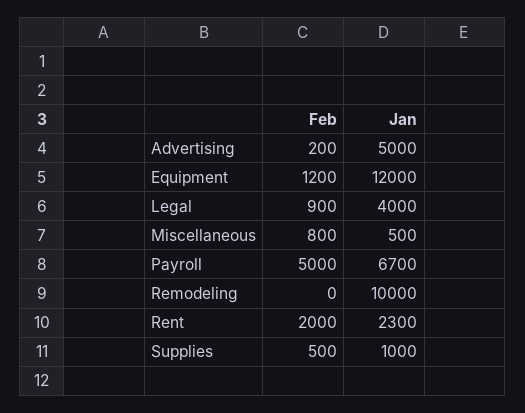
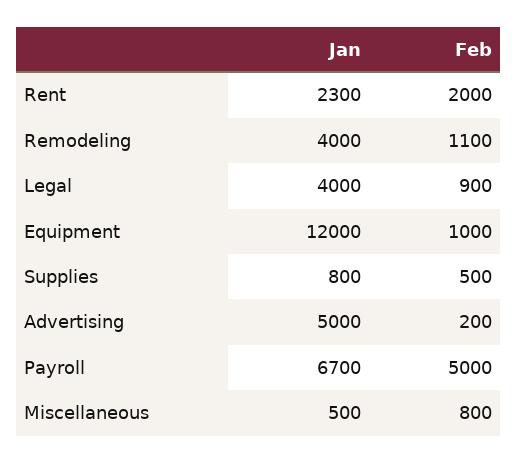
Feb, Equipment: 1200 -> 1000
Feb, Remodeling: 0 -> 1100
Jan, Remodeling: 10000 -> 4000
Jan, Supplies: 1000 -> 800

